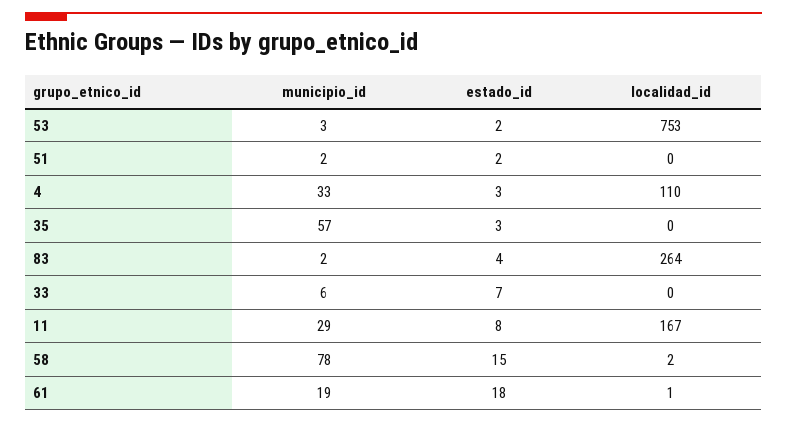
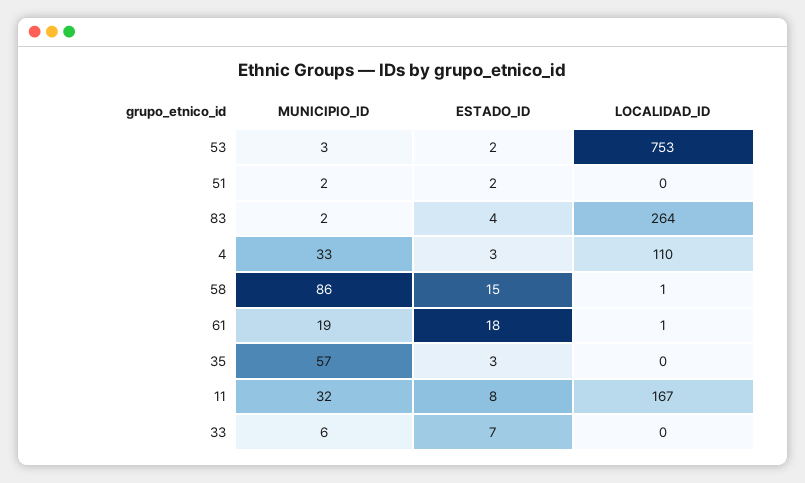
municipio_id, 11: 29 -> 32
municipio_id, 58: 78 -> 86
localidad_id, 58: 2 -> 1

